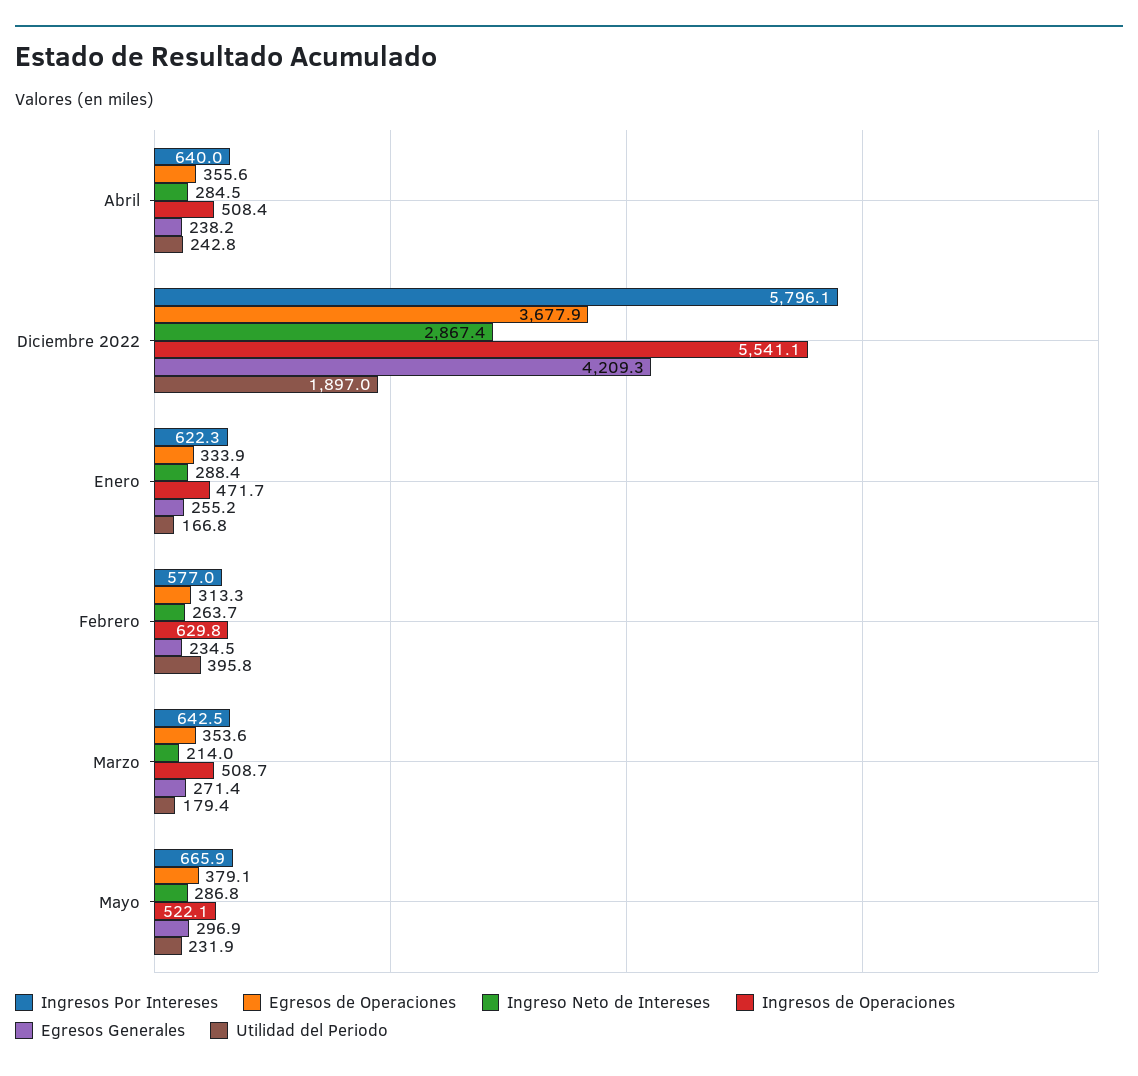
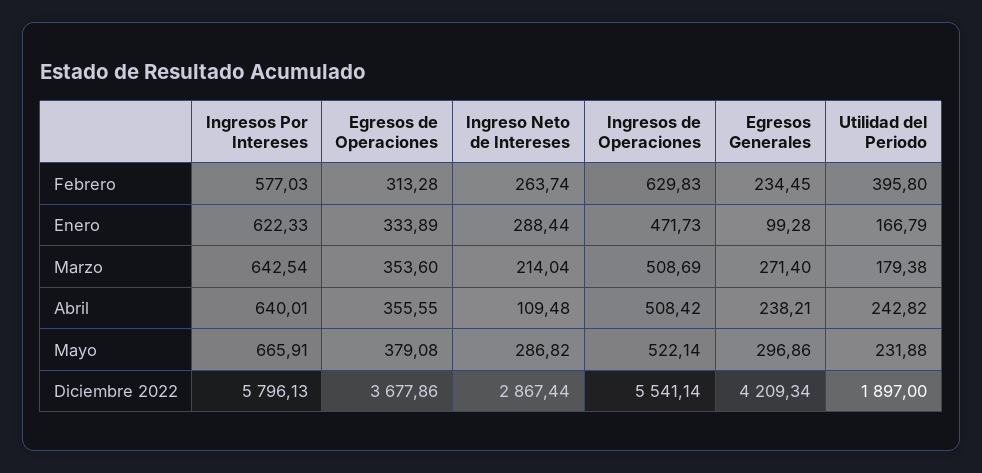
Ingreso Neto de Intereses, Abril: 284.5 -> 109.48
Egresos Generales, Enero: 255.2 -> 99.28

